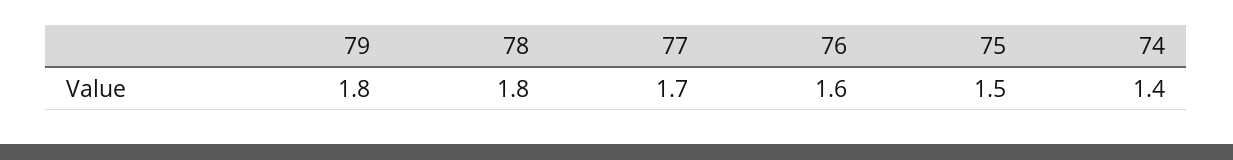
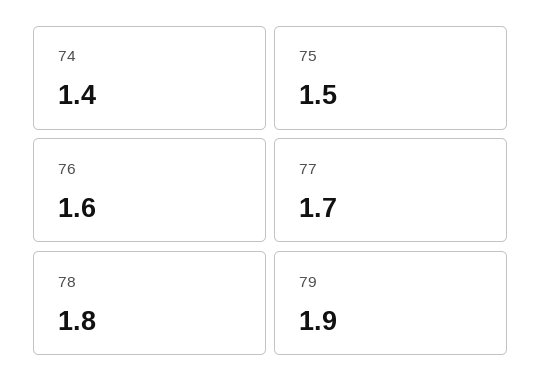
79: 1.8 -> 1.9

